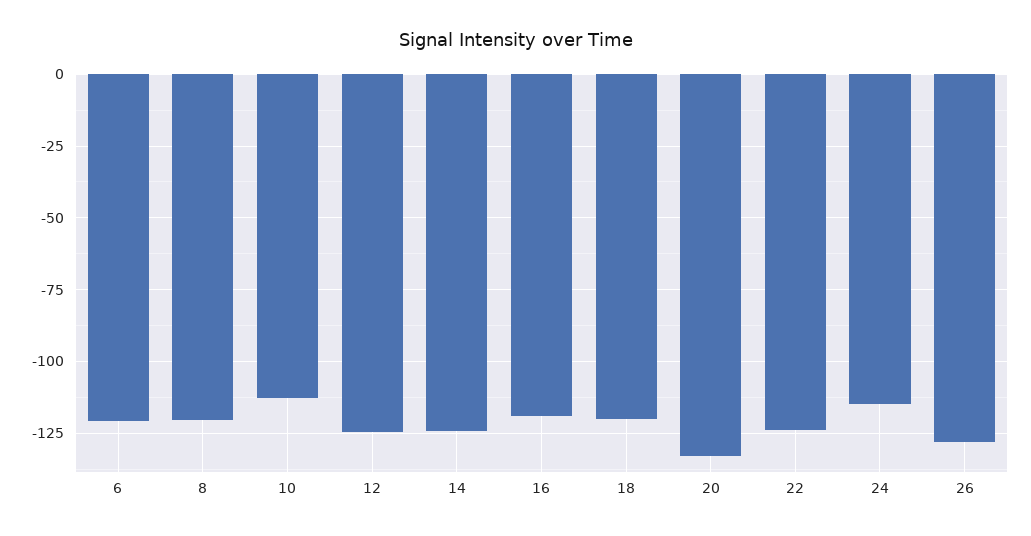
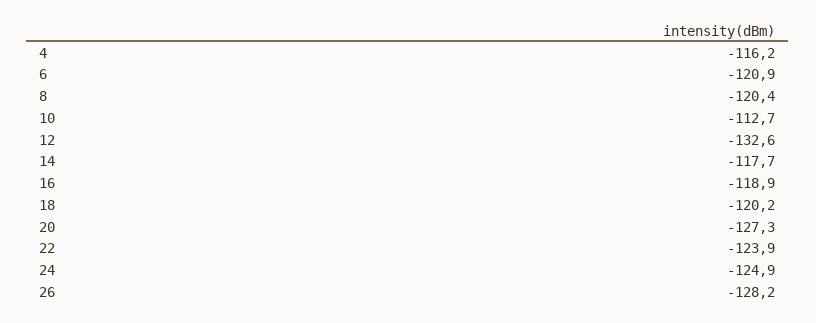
12: -125 -> -132.6
14: -125 -> -117.7
20: -132.5 -> -127.3
24: -115 -> -124.9
4: none -> -116.2

